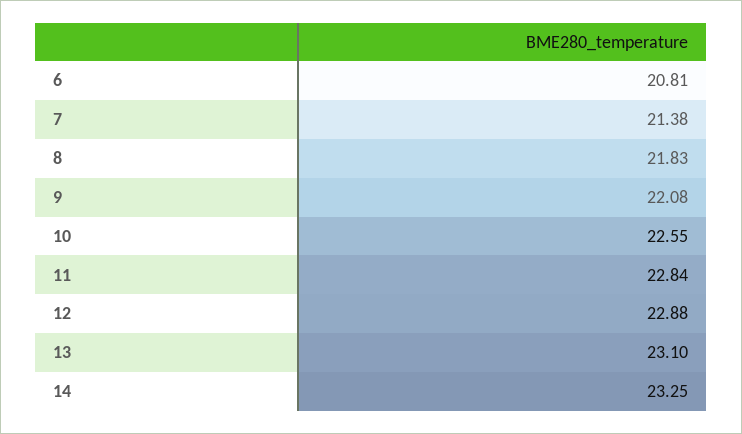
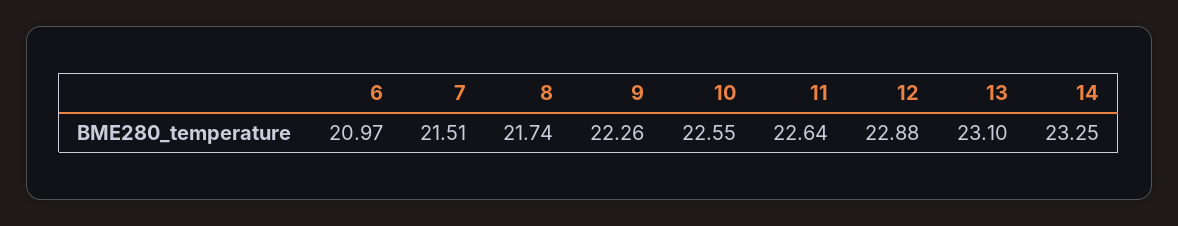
6: 20.81 -> 20.97
7: 21.38 -> 21.51
8: 21.83 -> 21.74
9: 22.08 -> 22.26
11: 22.84 -> 22.64

